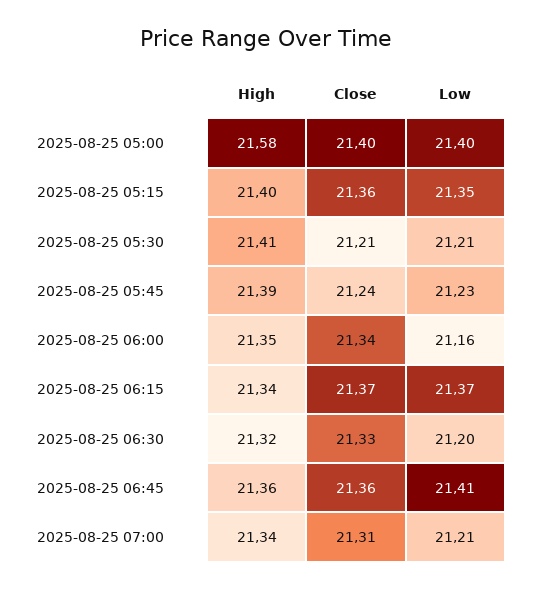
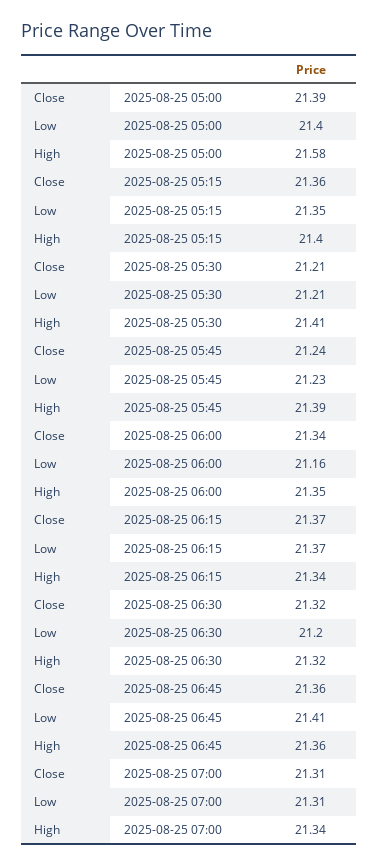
Close, 2025-08-25 05:00: 21.4 -> 21.39
Close, 2025-08-25 06:30: 21.33 -> 21.32
Low, 2025-08-25 07:00: 21.21 -> 21.31

